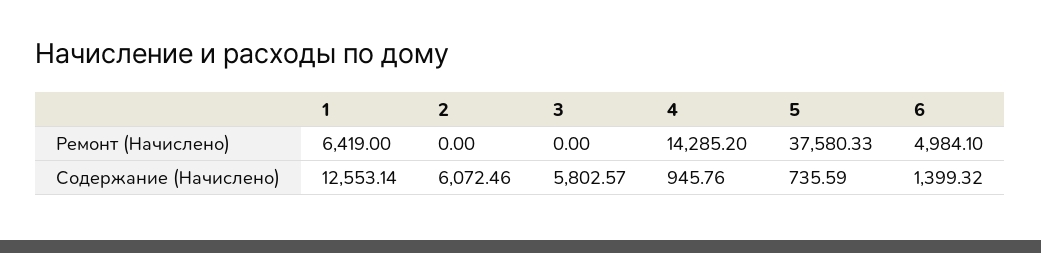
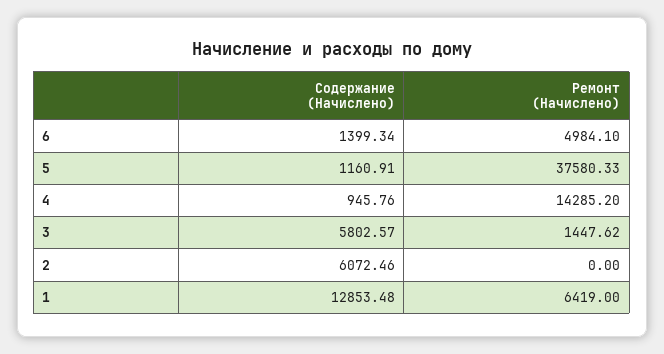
3, Ремонт (Начислено): 0 -> 1447.62
1, Содержание (Начислено): 12553.14 -> 12853.48
5, Содержание (Начислено): 735.59 -> 1160.91
6, Содержание (Начислено): 1399.32 -> 1399.34

